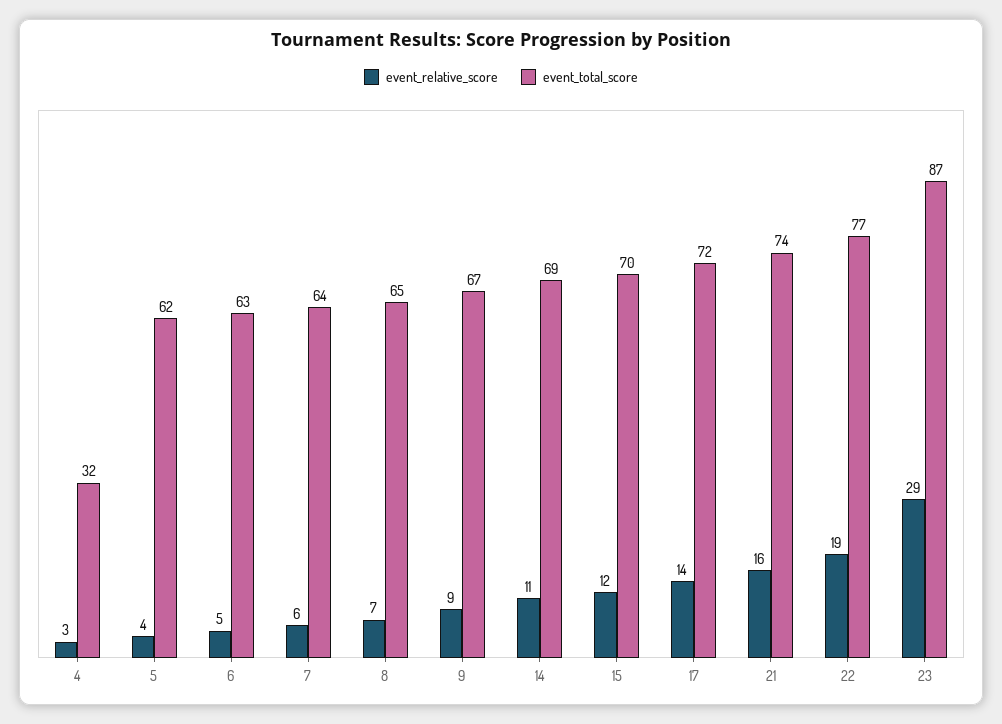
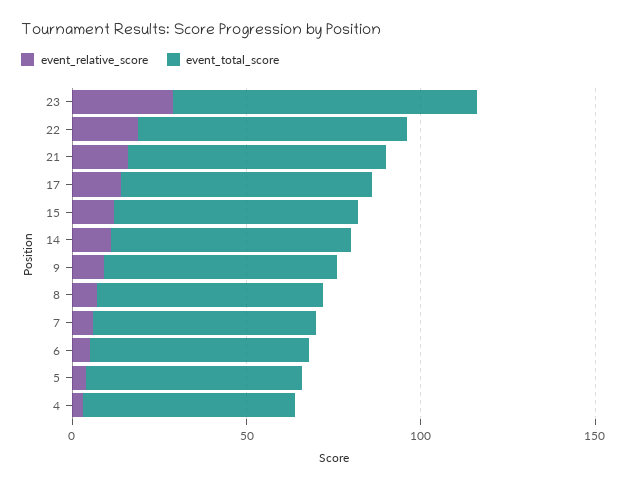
event_total_score, 4: 32 -> 60

